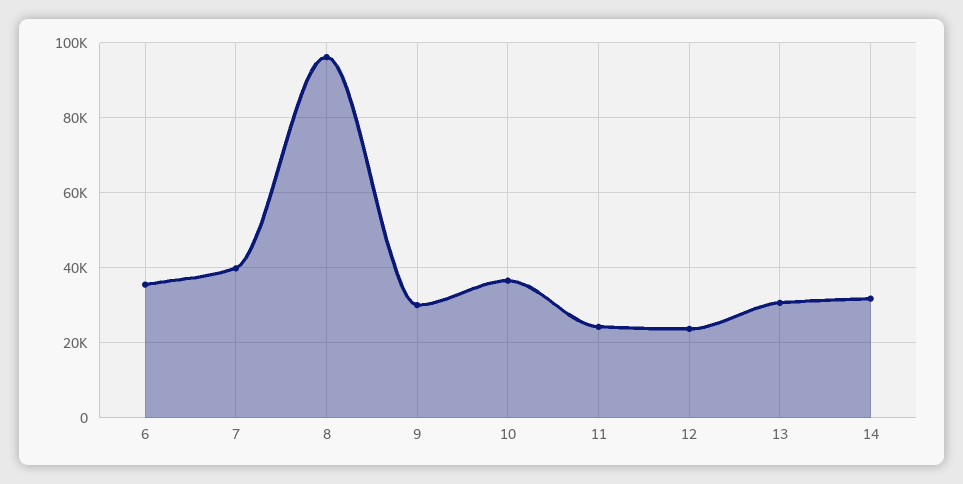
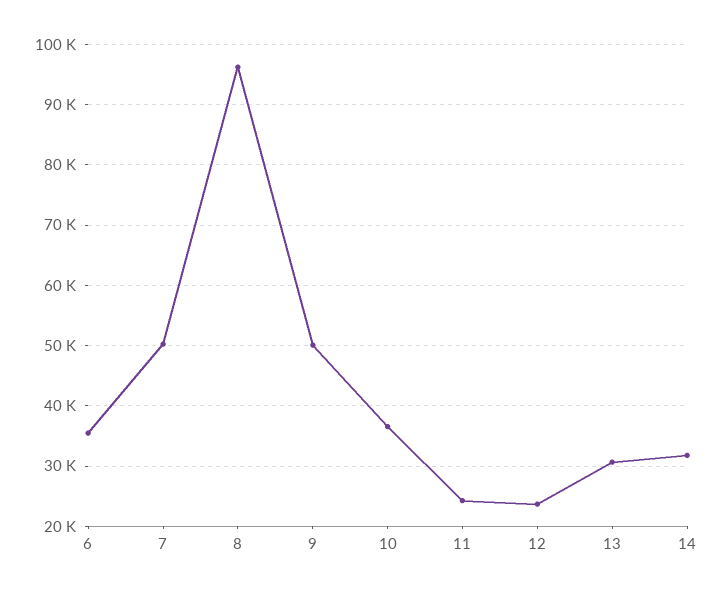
7: 40000 -> 50000
9: 30000 -> 50000

